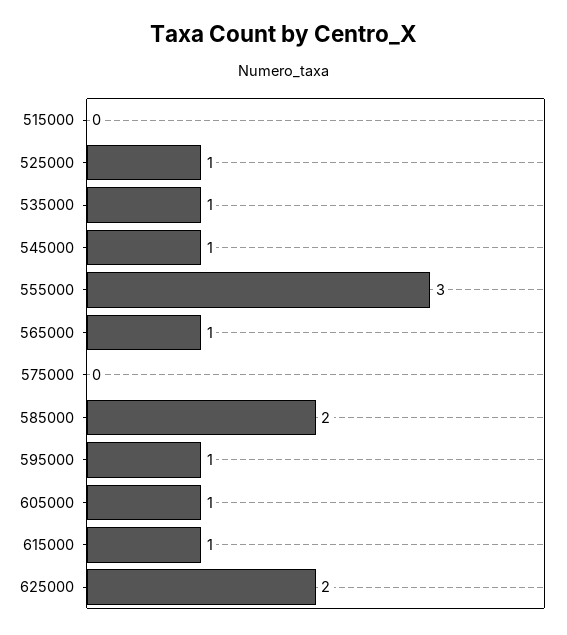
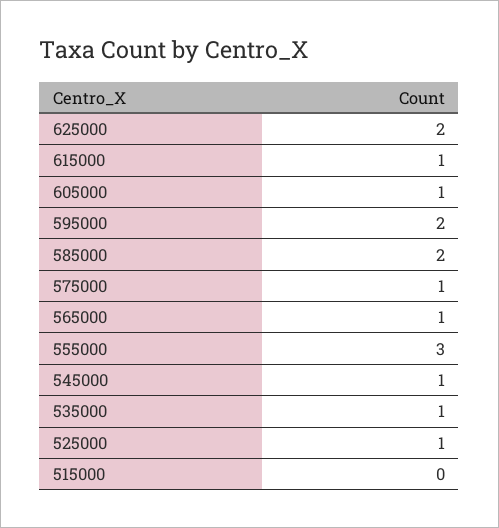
575000: 0 -> 1
595000: 1 -> 2

